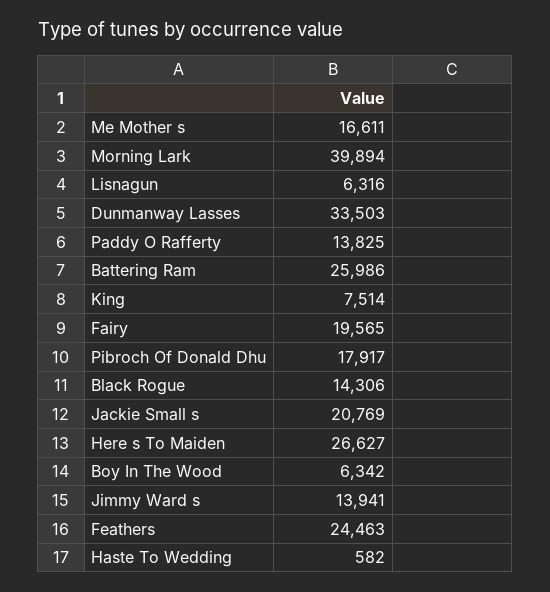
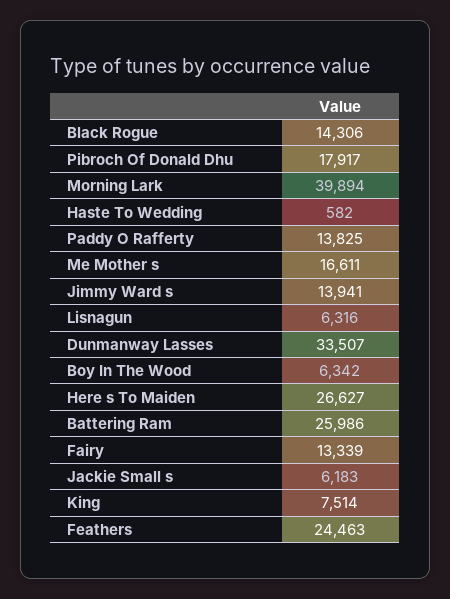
Dunmanway Lasses: 33503 -> 33507
Fairy: 19565 -> 13339
Jackie Small s: 20769 -> 6183

